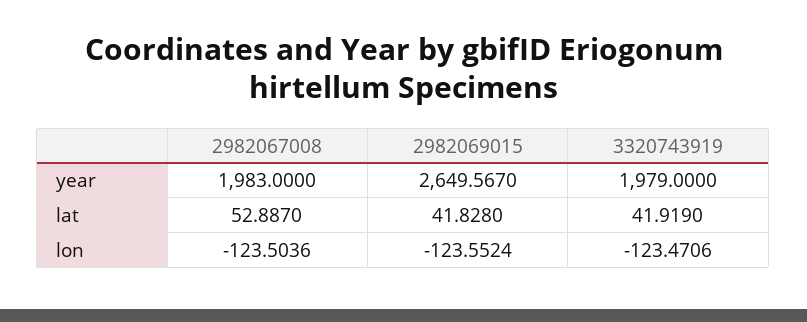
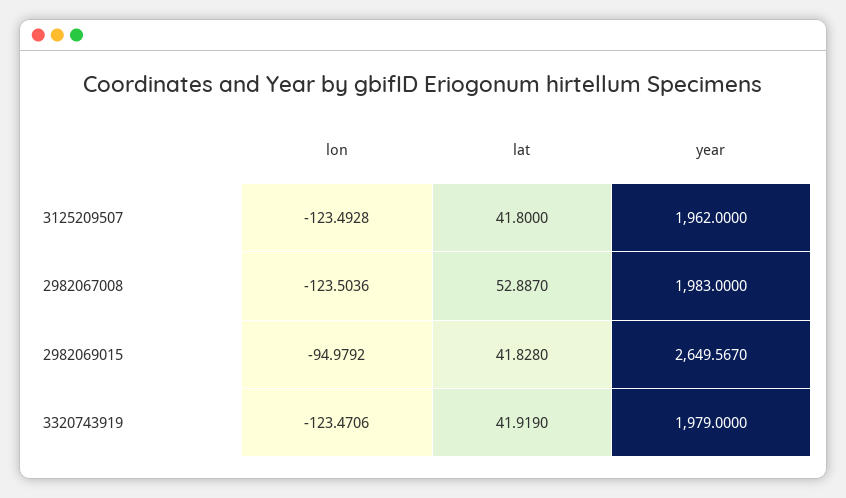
2982069015, lon: -123.5524 -> -94.9792
3125209507, lon: none -> -123.4928
3125209507, lat: none -> 41.8
3125209507, year: none -> 1962

